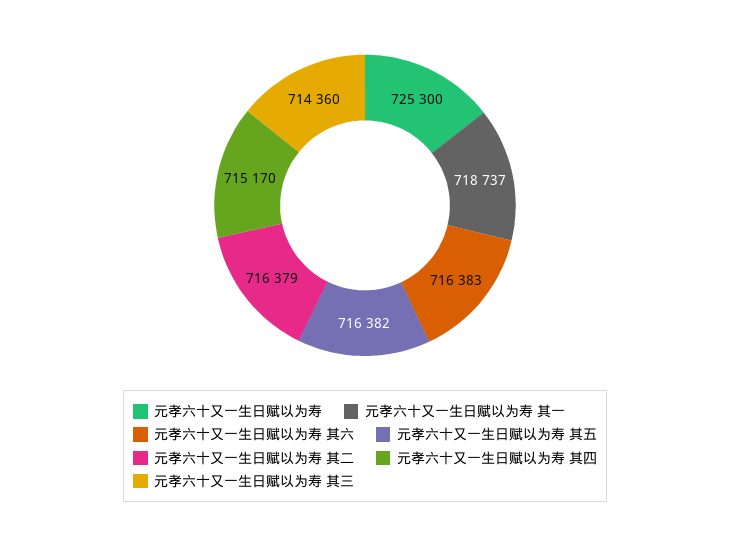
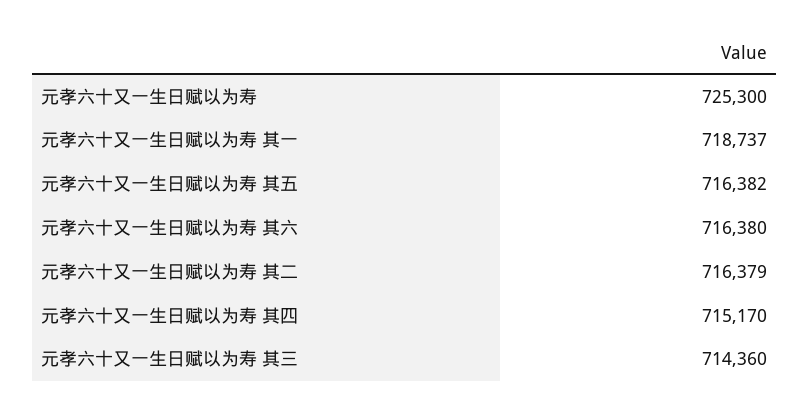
元孝六十又一生日赋以为寿 其六: 716383 -> 716380

